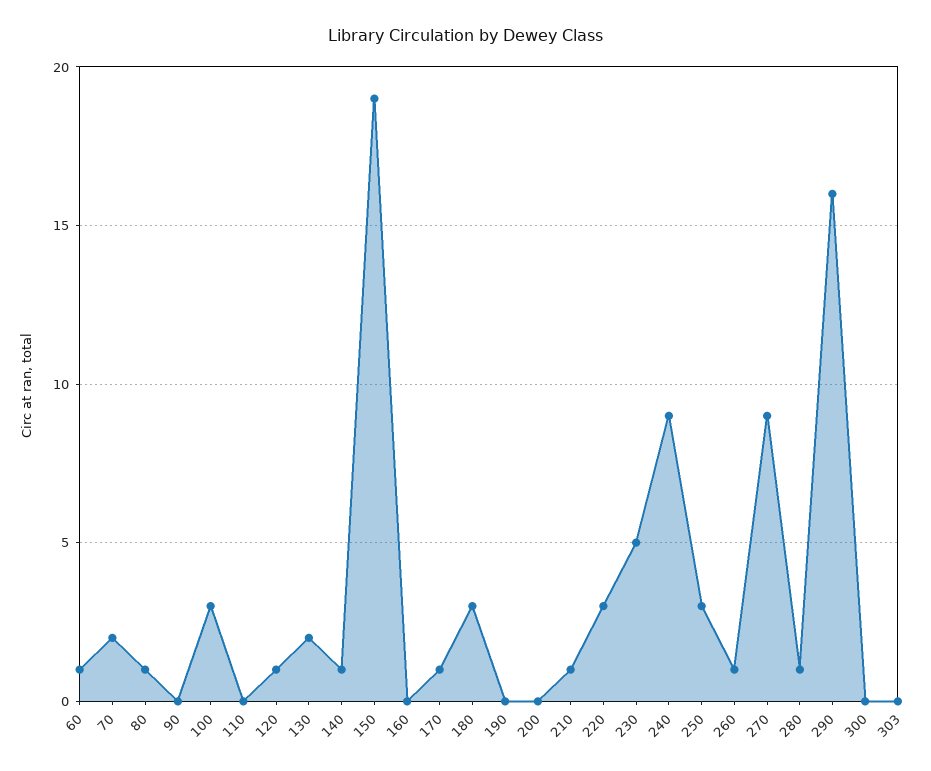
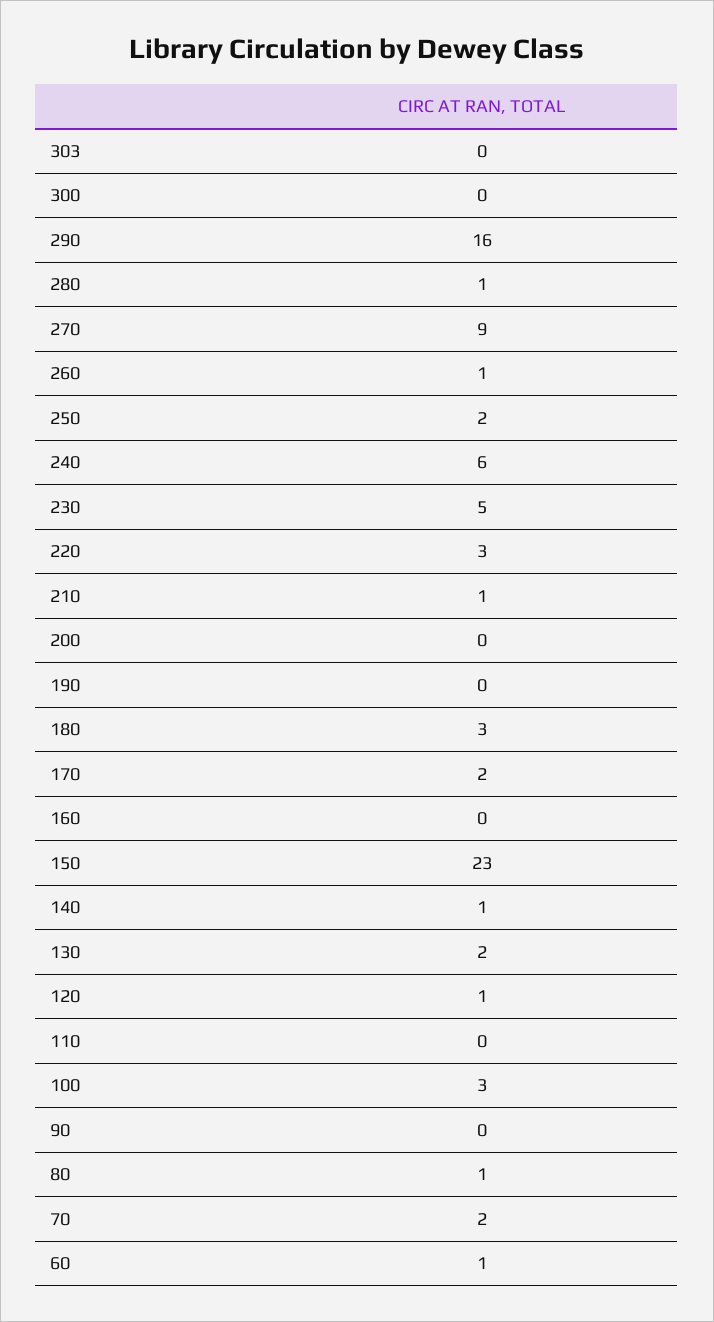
150: 19 -> 23
170: 1 -> 2
240: 9 -> 6
250: 3 -> 2

